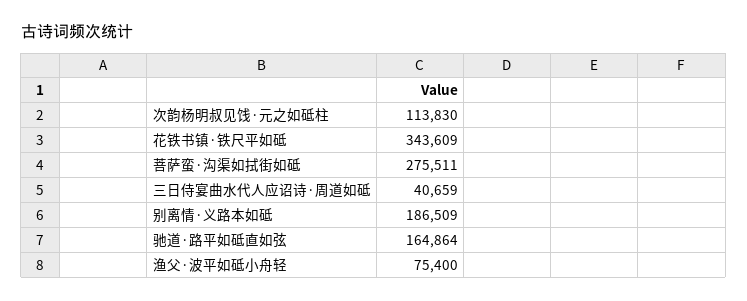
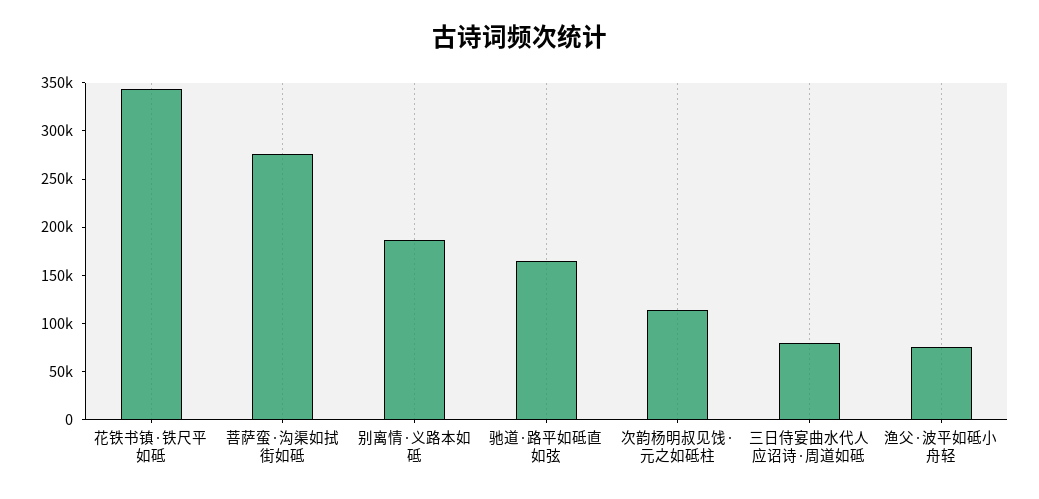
三日侍宴曲水代人应诏诗·周道如砥: 40659 -> 80000

